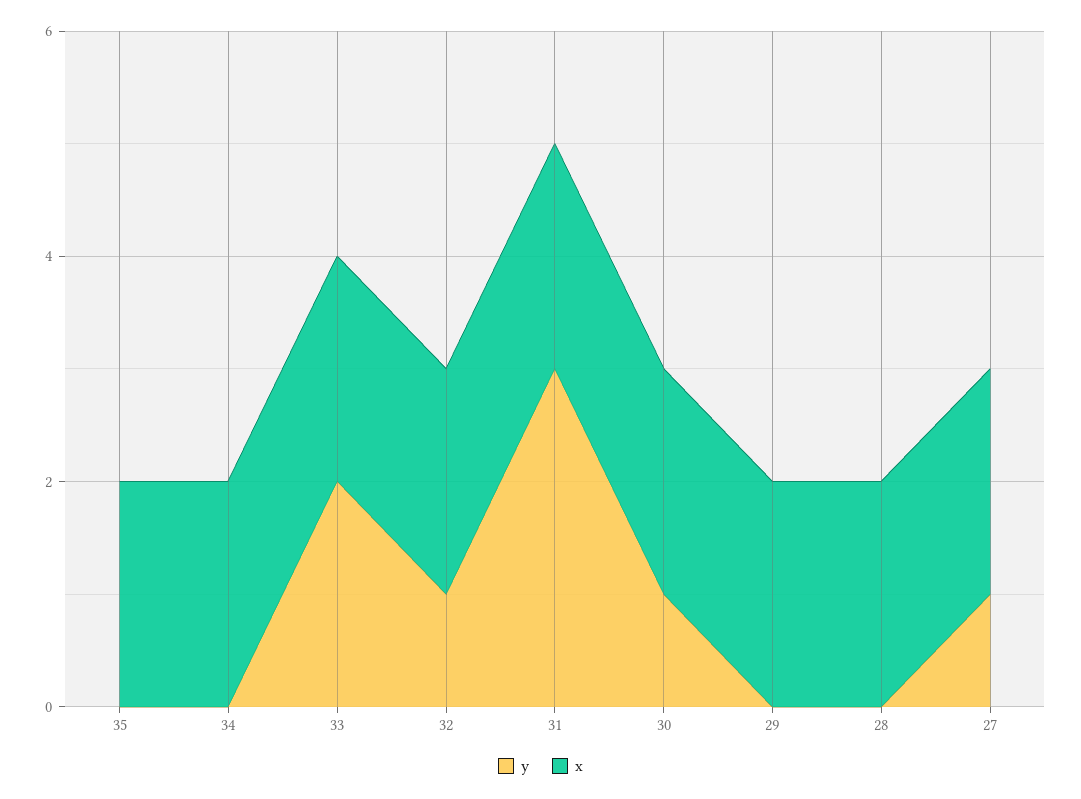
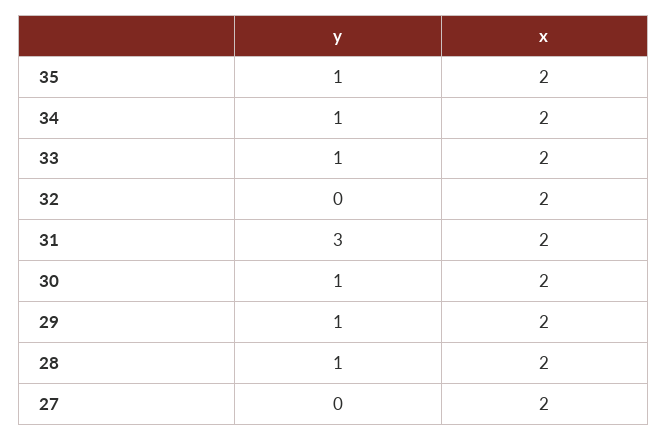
y, 35: 0 -> 1
y, 34: 0 -> 1
y, 33: 2 -> 1
y, 32: 1 -> 0
y, 29: 0 -> 1
y, 28: 0 -> 1
y, 27: 1 -> 0

